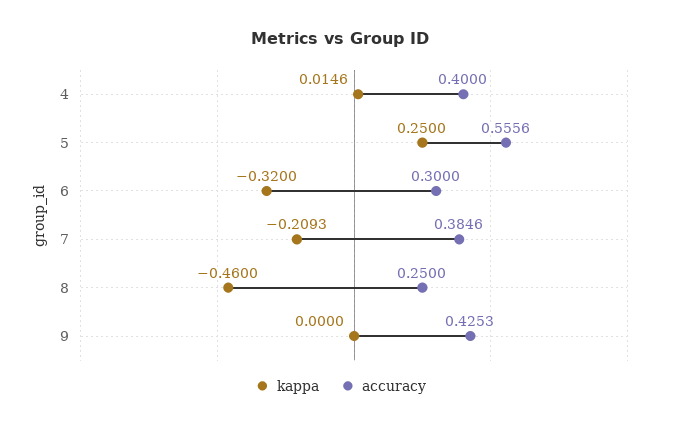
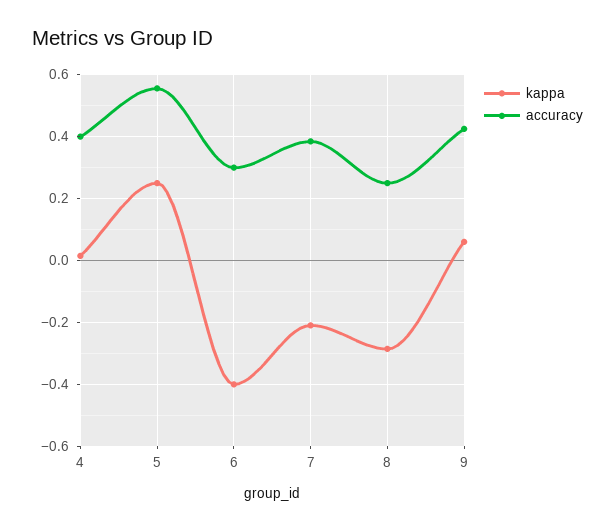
kappa, 6: -0.32 -> -0.4
kappa, 8: -0.46 -> -0.28
kappa, 9: 0 -> 0.06

